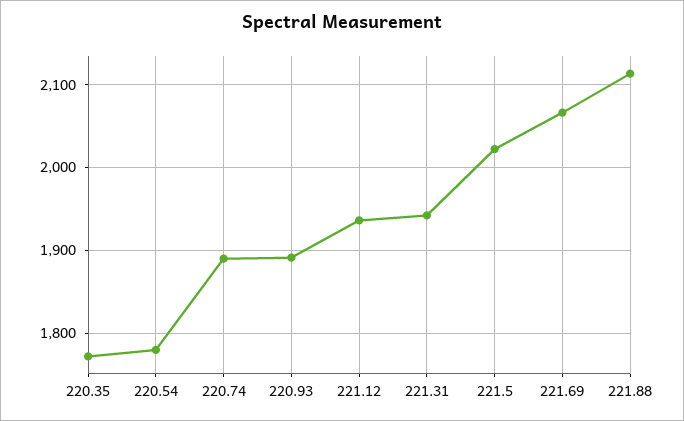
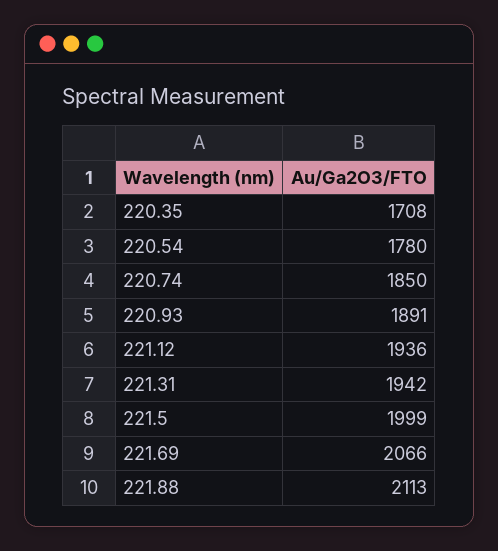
220.35: 1770 -> 1708
220.74: 1890 -> 1850
221.5: 2020 -> 1999

